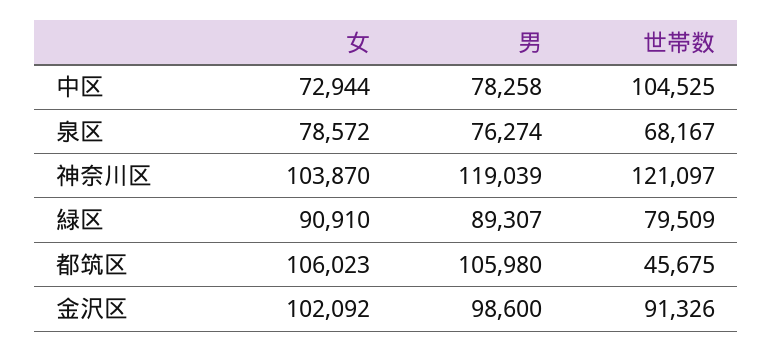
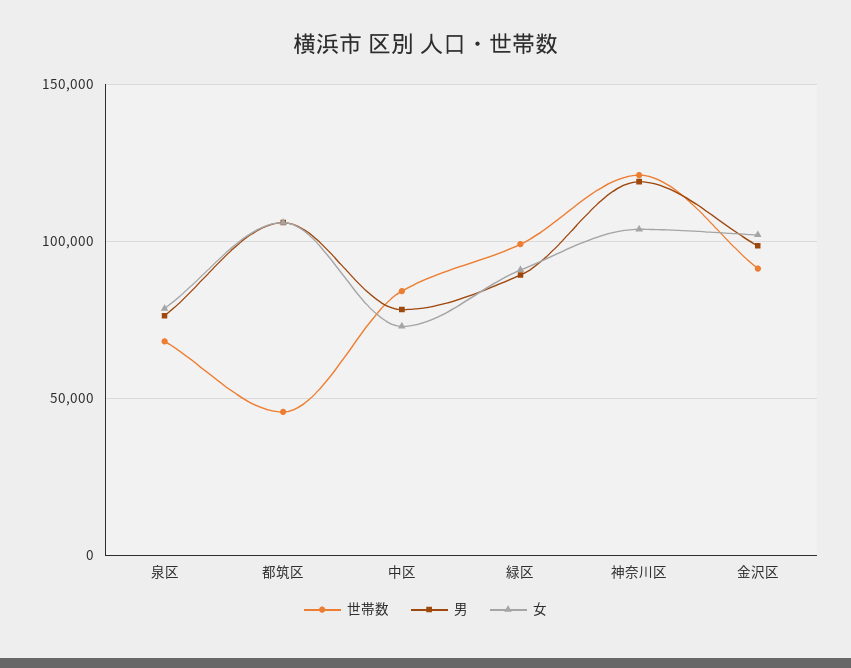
世帯数, 中区: 104525 -> 85000
世帯数, 緑区: 79509 -> 100000

